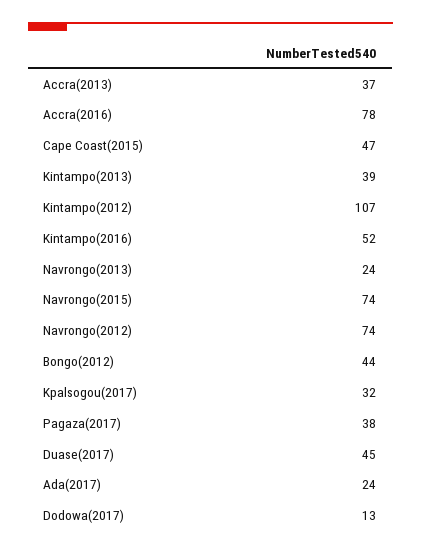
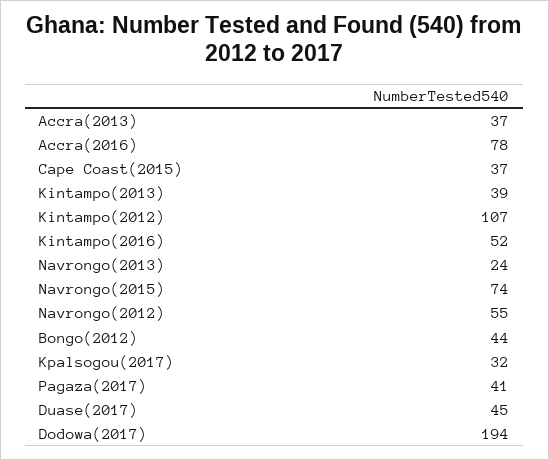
Cape Coast(2015): 47 -> 37
Navrongo(2012): 74 -> 55
Pagaza(2017): 38 -> 41
Ada(2017): 24 -> none
Dodowa(2017): 13 -> 194

